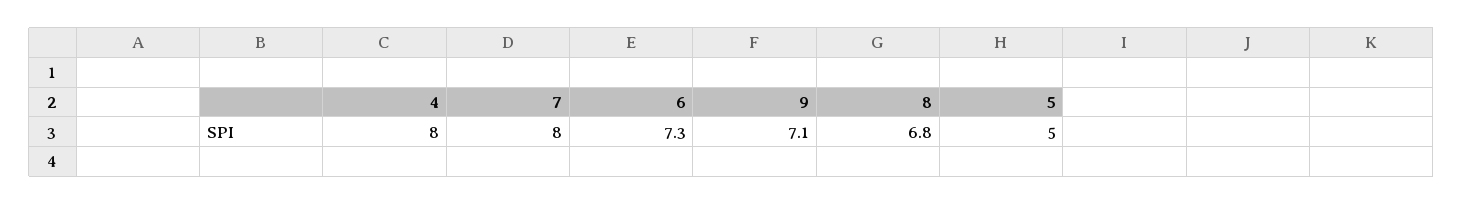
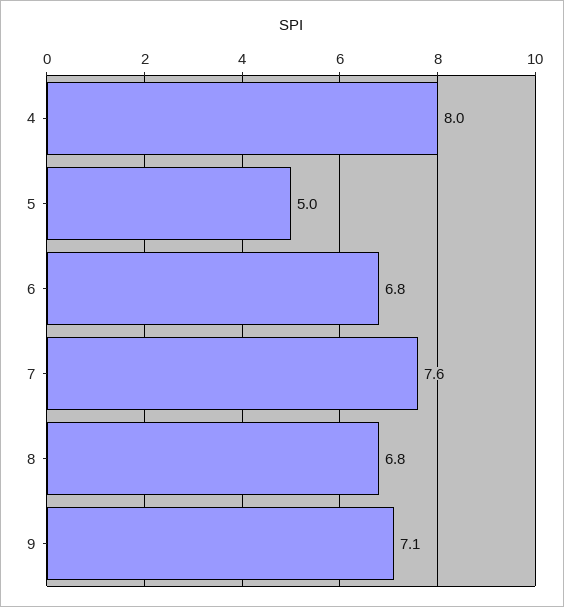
7: 8 -> 7.6
6: 7.3 -> 6.8

